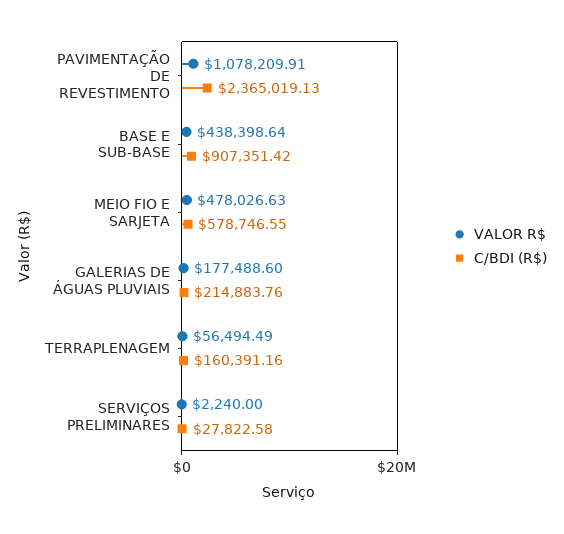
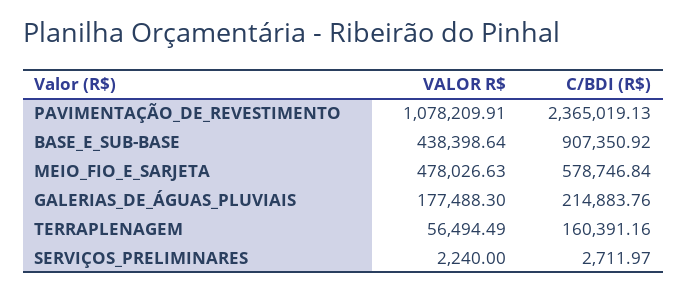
C/BDI (R$), BASE E SUB-BASE: 907351.42 -> 907350.92
C/BDI (R$), MEIO FIO E SARJETA: 578746.55 -> 578746.84
VALOR R$, GALERIAS DE ÁGUAS PLUVIAIS: 177488.6 -> 177488.3
C/BDI (R$), SERVIÇOS PRELIMINARES: 27822.58 -> 2711.97

